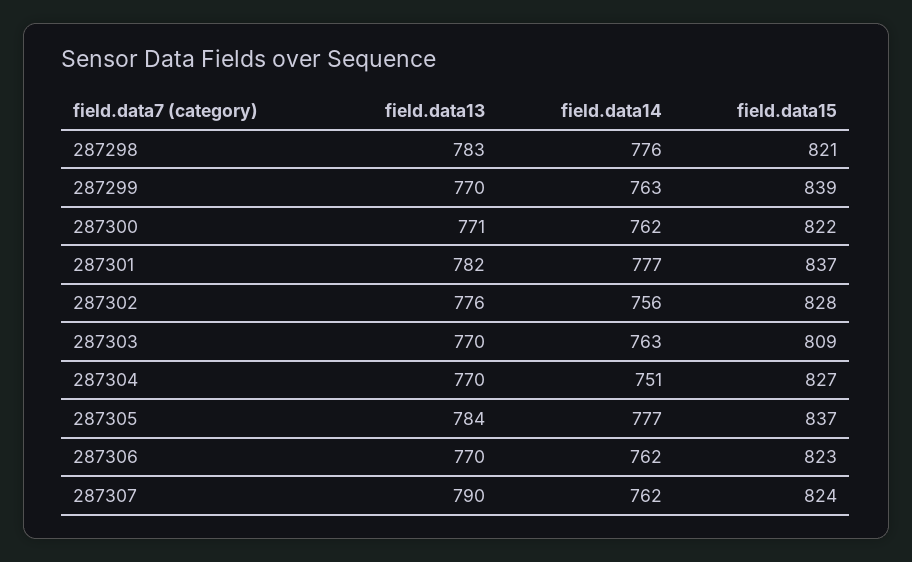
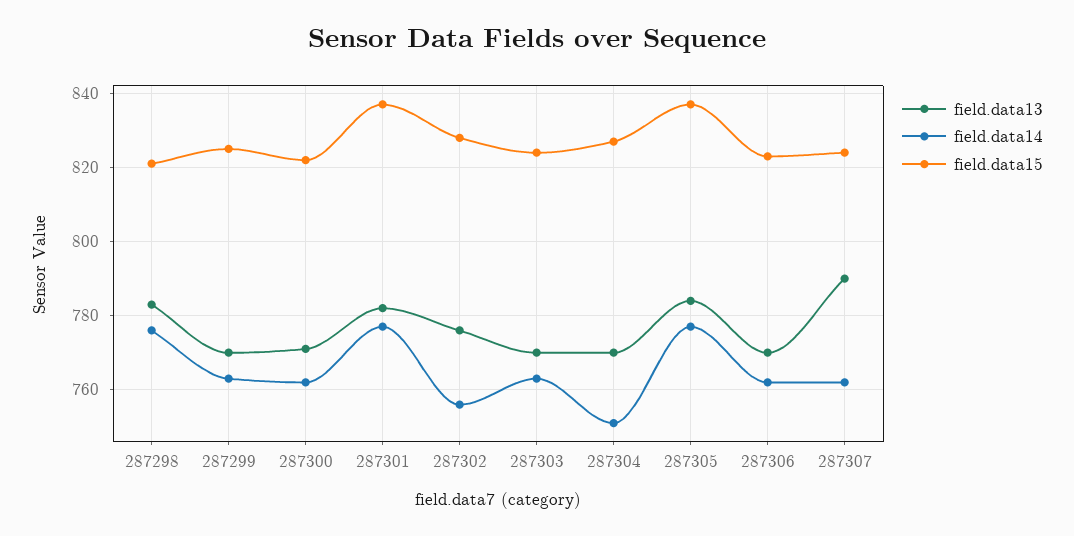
field.data15, 287299: 839 -> 825
field.data15, 287303: 809 -> 825

